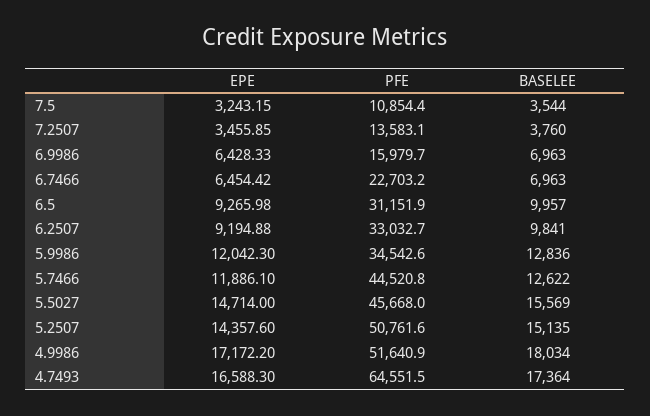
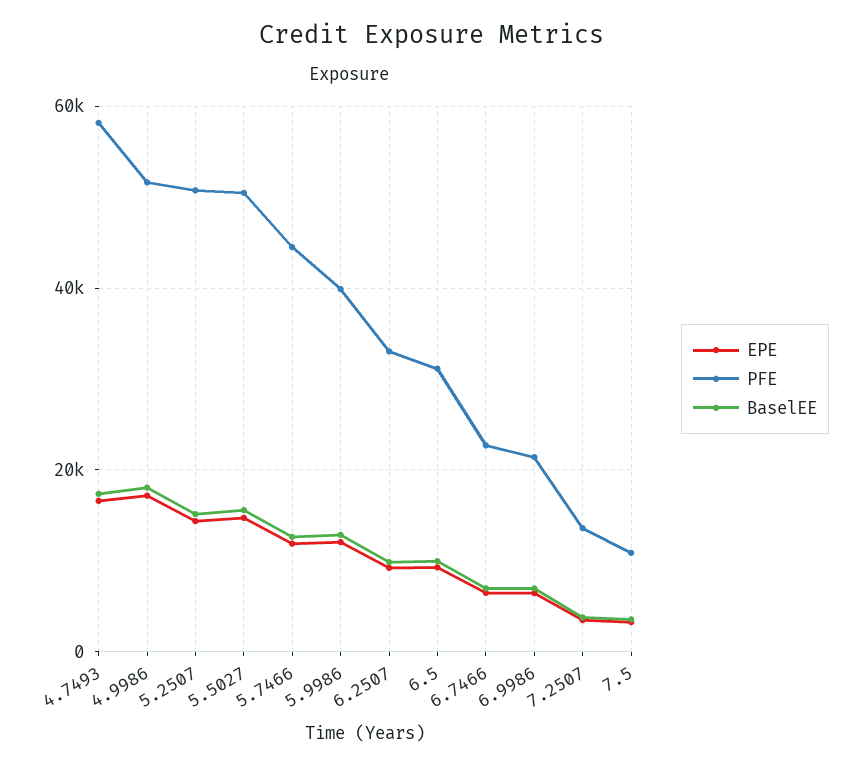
PFE, 6.9986: 15979.7 -> 22000
PFE, 5.9986: 34542.6 -> 40000
PFE, 5.5027: 45668 -> 50000
PFE, 4.7493: 64551.5 -> 58000

